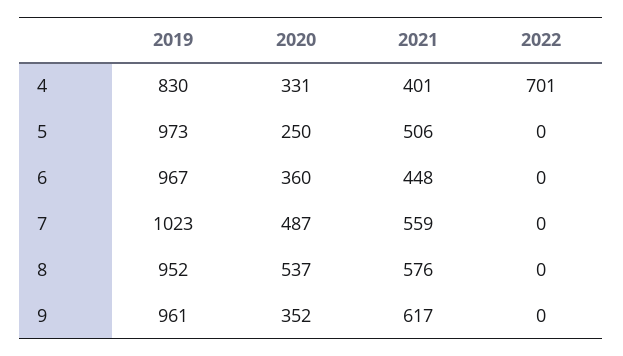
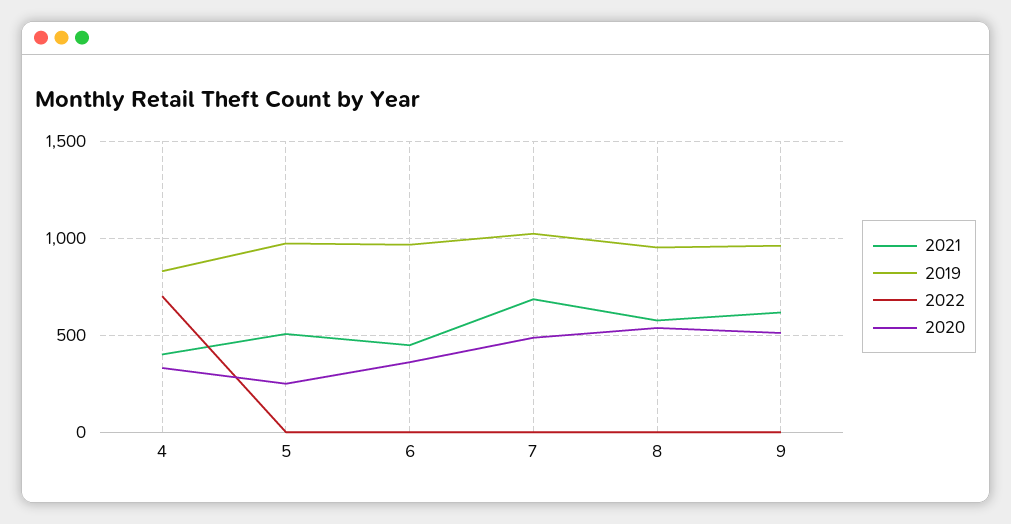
2021, 7: 559 -> 700
2020, 9: 352 -> 500

